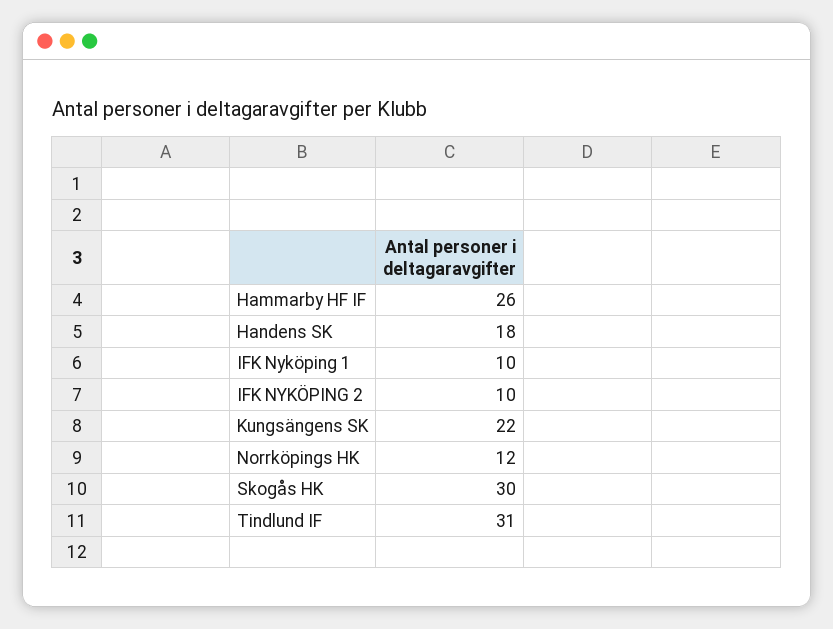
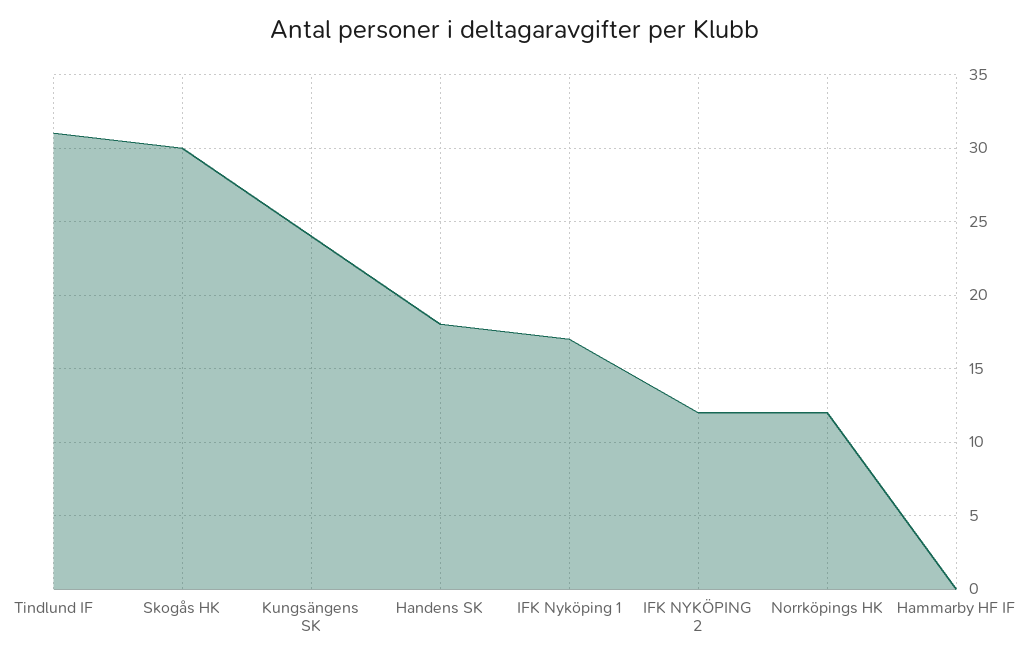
Hammarby HF IF: 26 -> 0
IFK Nyköping 1: 10 -> 17
IFK NYKÖPING 2: 10 -> 12
Kungsängens SK: 22 -> 24

